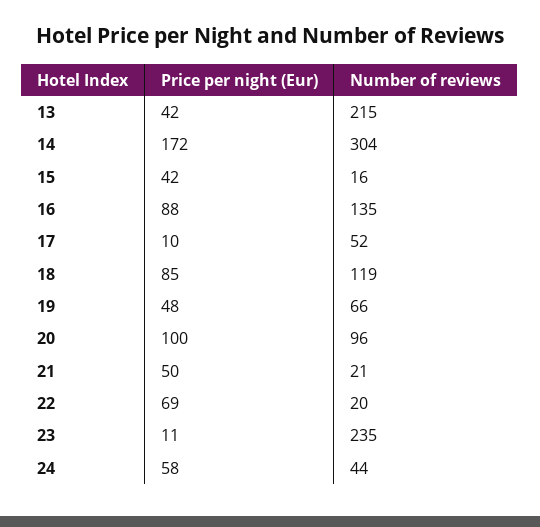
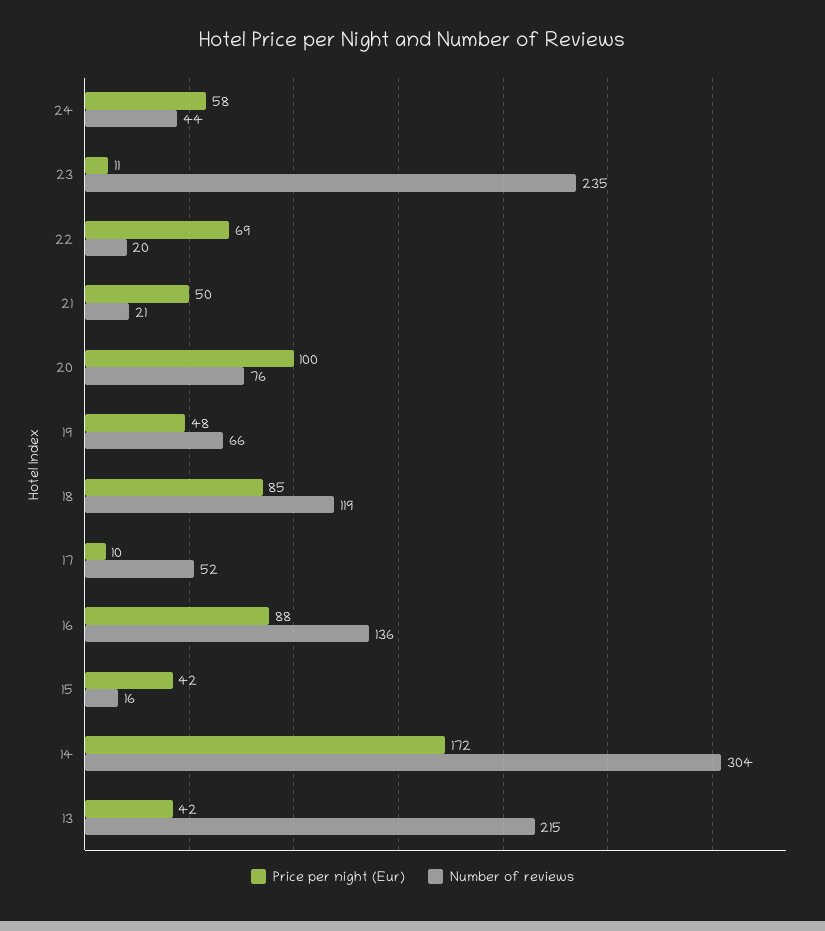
Number of reviews, 16: 135 -> 136
Number of reviews, 20: 96 -> 76

